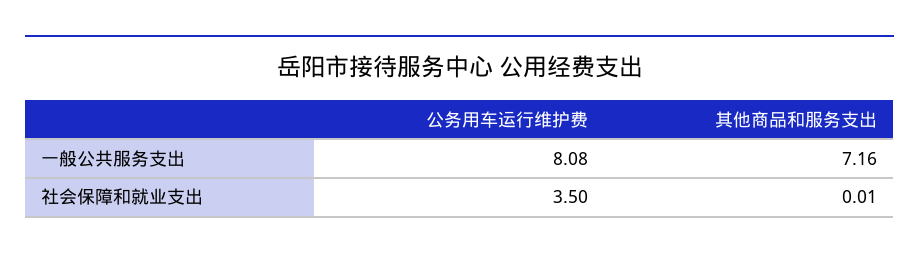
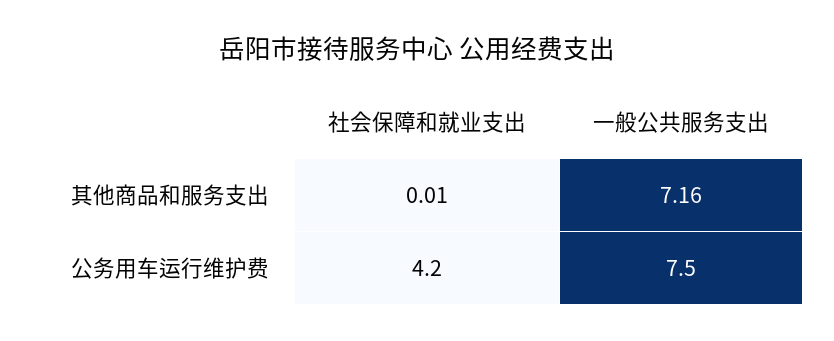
公务用车运行维护费, 一般公共服务支出: 8.08 -> 7.5
公务用车运行维护费, 社会保障和就业支出: 3.5 -> 4.2

